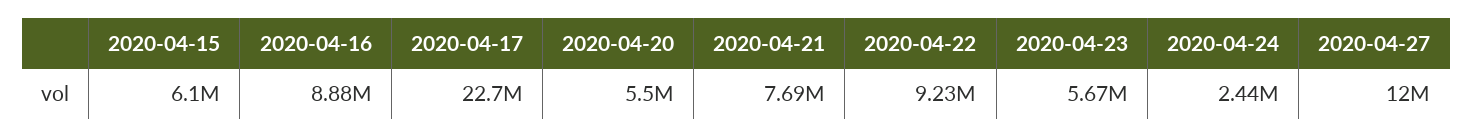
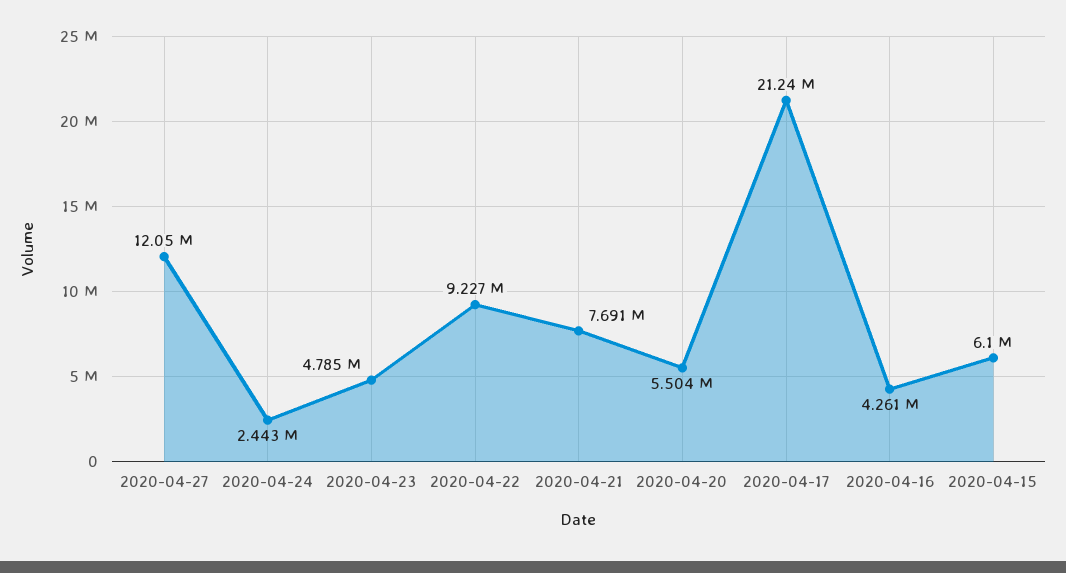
2020-04-16: 8880000 -> 4261000
2020-04-17: 22700000 -> 21240000
2020-04-23: 5670000 -> 4785000

